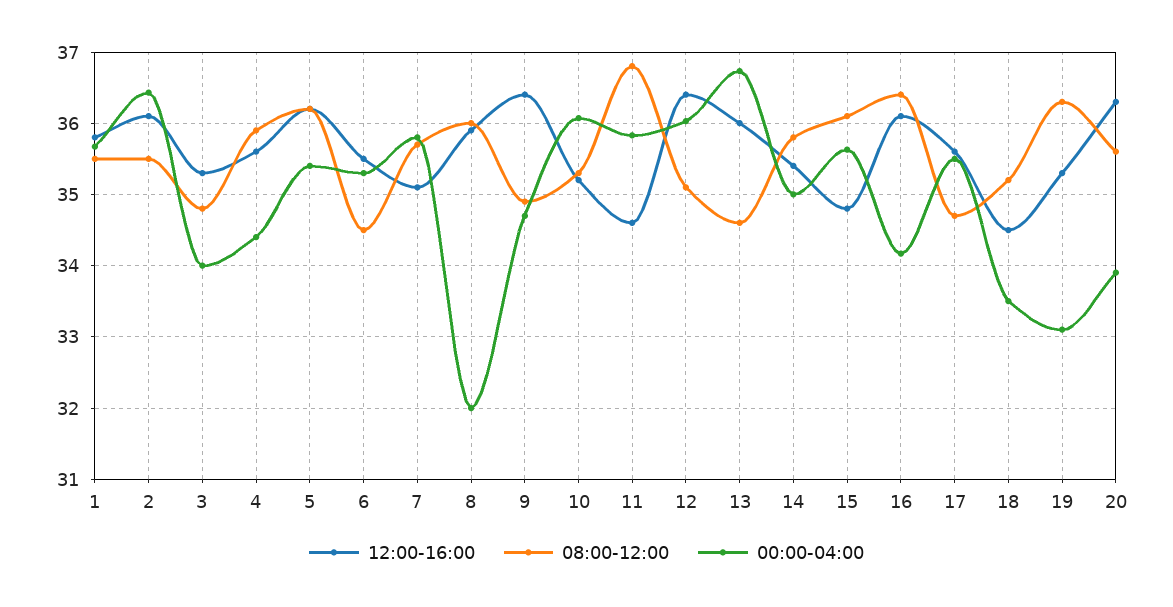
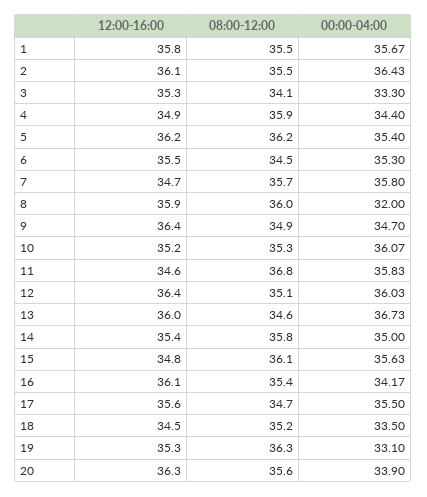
08:00-12:00, 3: 34.8 -> 34.1
00:00-04:00, 3: 34 -> 33.3
12:00-16:00, 4: 35.6 -> 34.9
12:00-16:00, 7: 35.1 -> 34.7
08:00-12:00, 16: 36.4 -> 35.4

